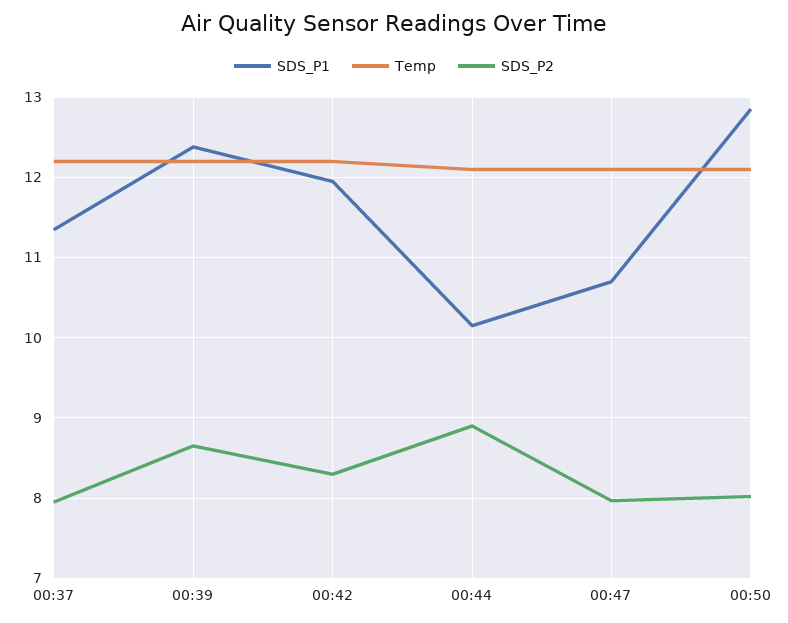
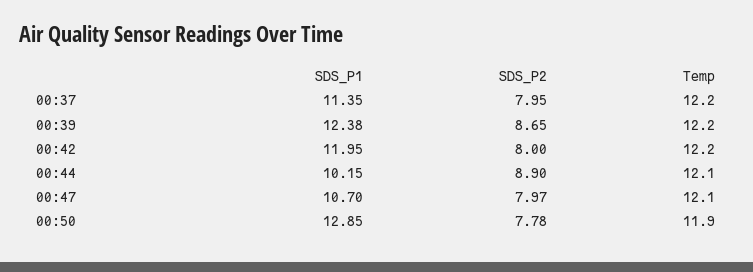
SDS_P2, 00:42: 8.3 -> 8
Temp, 00:50: 12.1 -> 11.9
SDS_P2, 00:50: 8 -> 7.78

